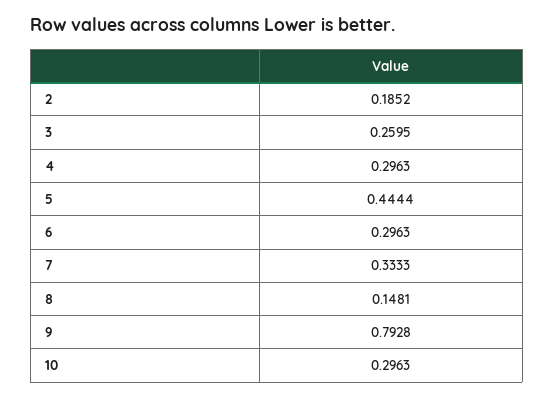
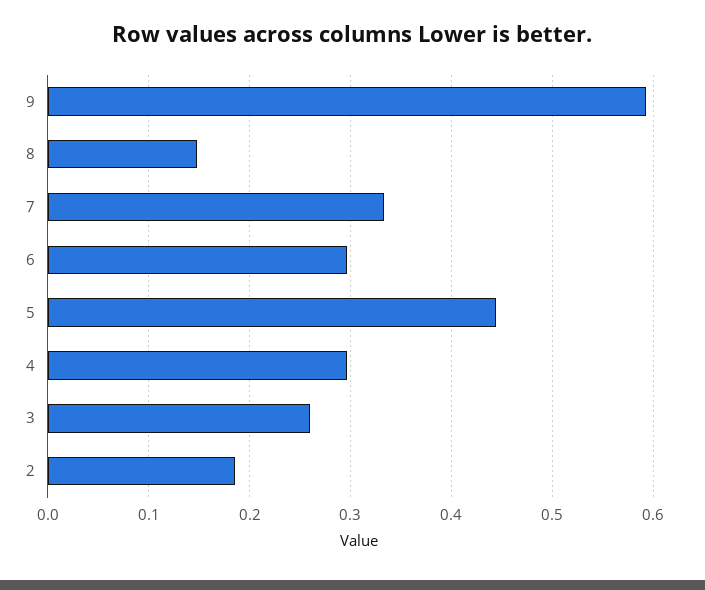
9: 0.7928 -> 0.59
10: 0.2963 -> none

